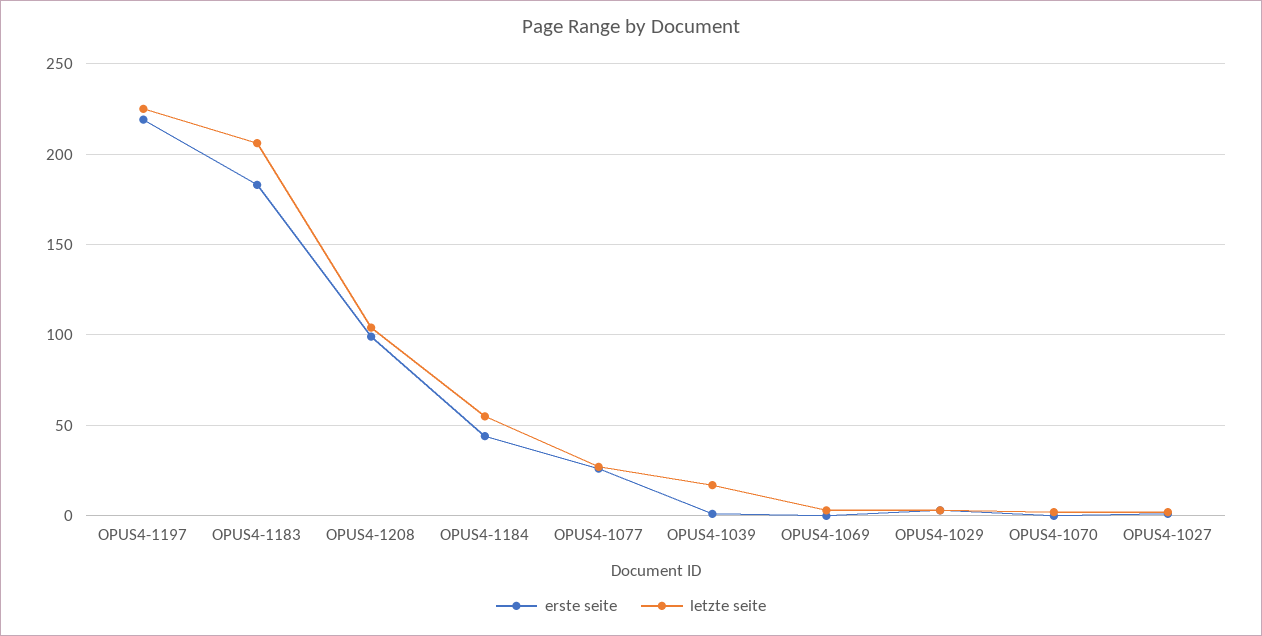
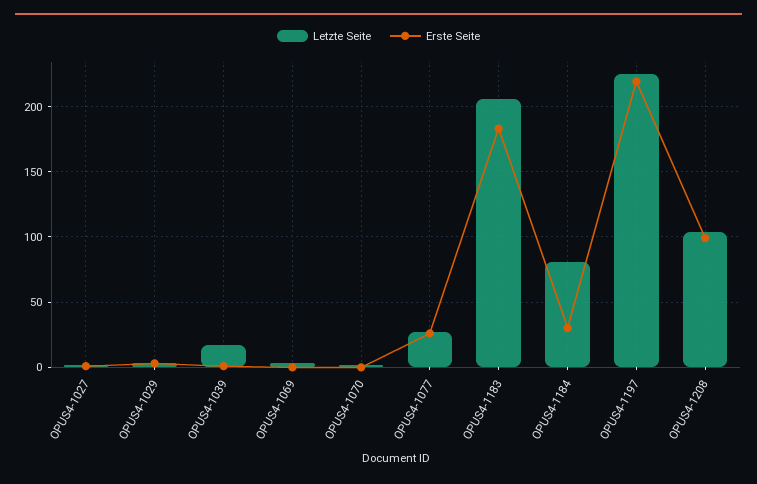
erste seite, OPUS4-1184: 45 -> 30
letzte seite, OPUS4-1184: 55 -> 80

